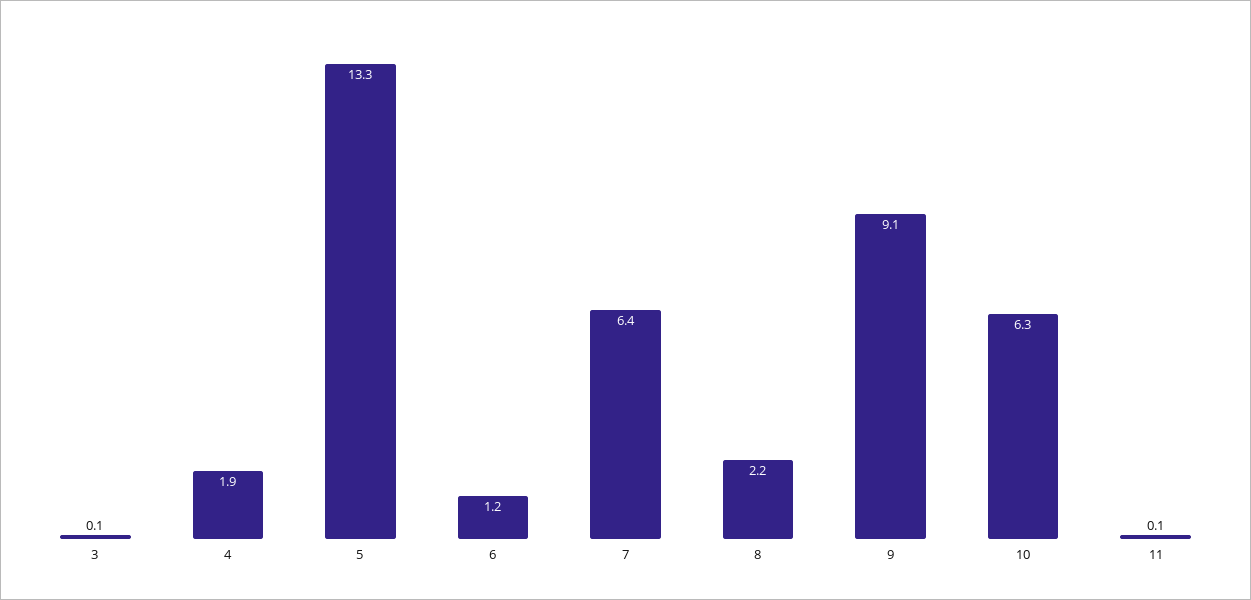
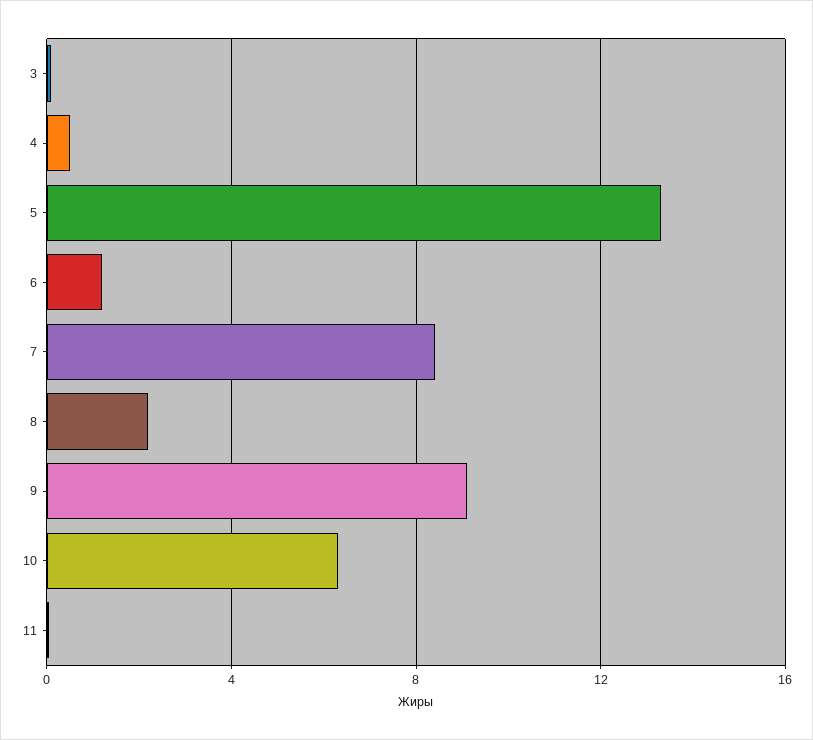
4: 1.9 -> 0.5
7: 6.4 -> 8.5

